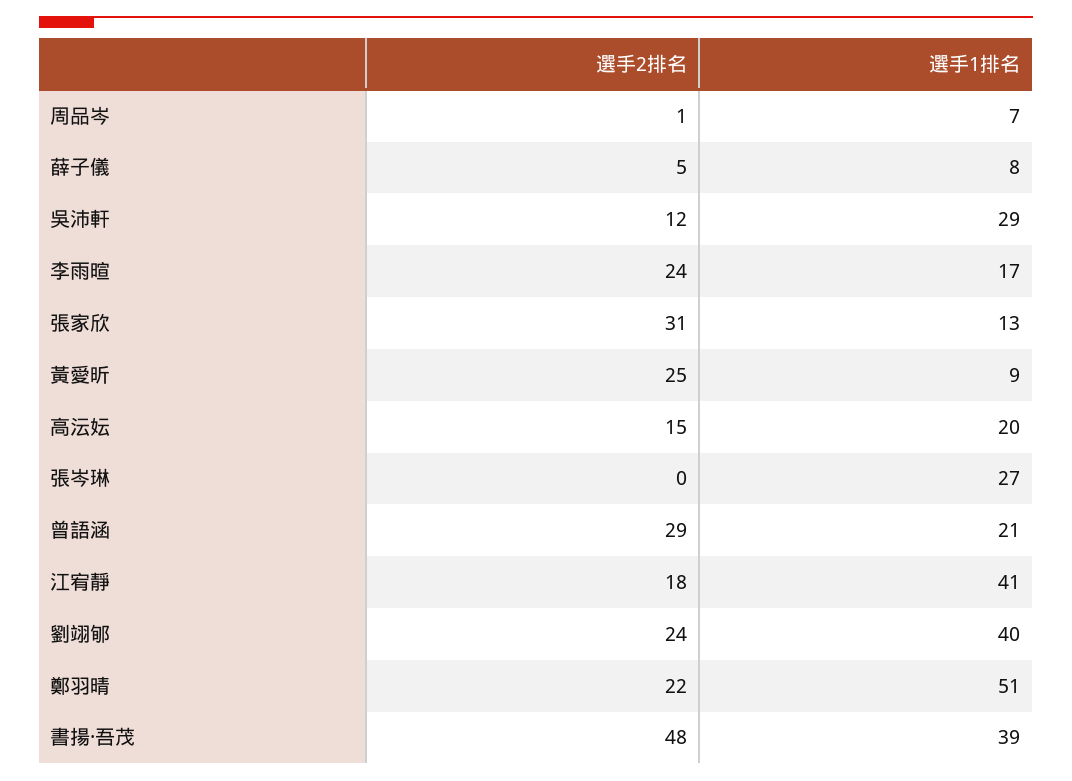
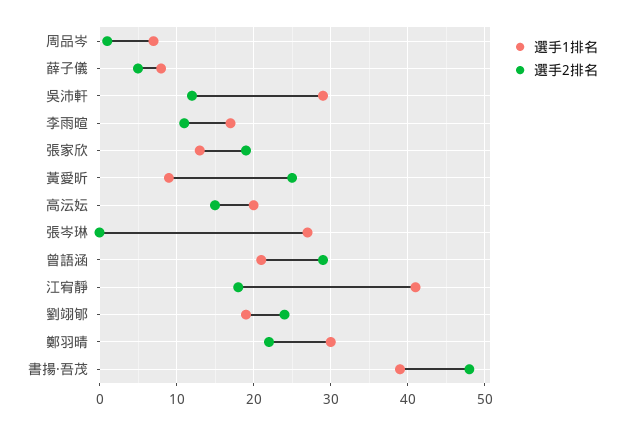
選手2排名, 李雨暄: 24 -> 11
選手2排名, 張家欣: 31 -> 19
選手1排名, 劉翊郇: 40 -> 19
選手1排名, 鄭羽晴: 51 -> 30

